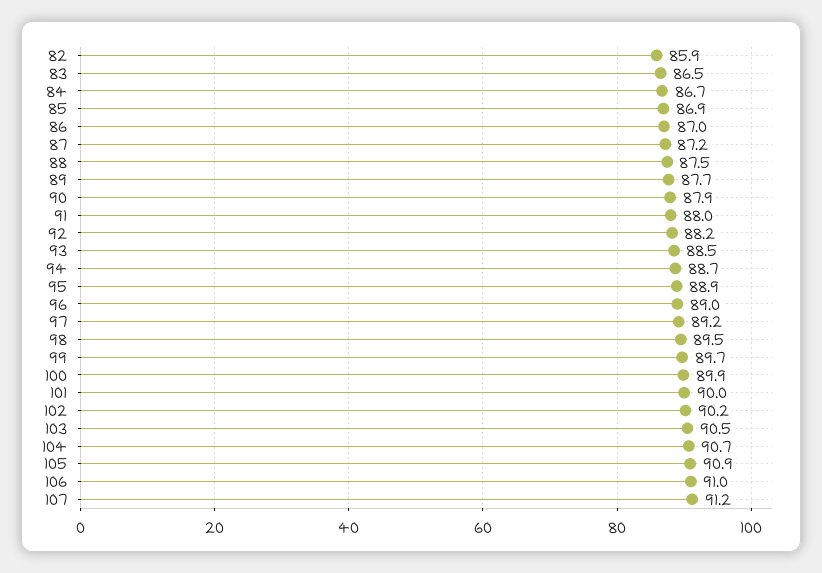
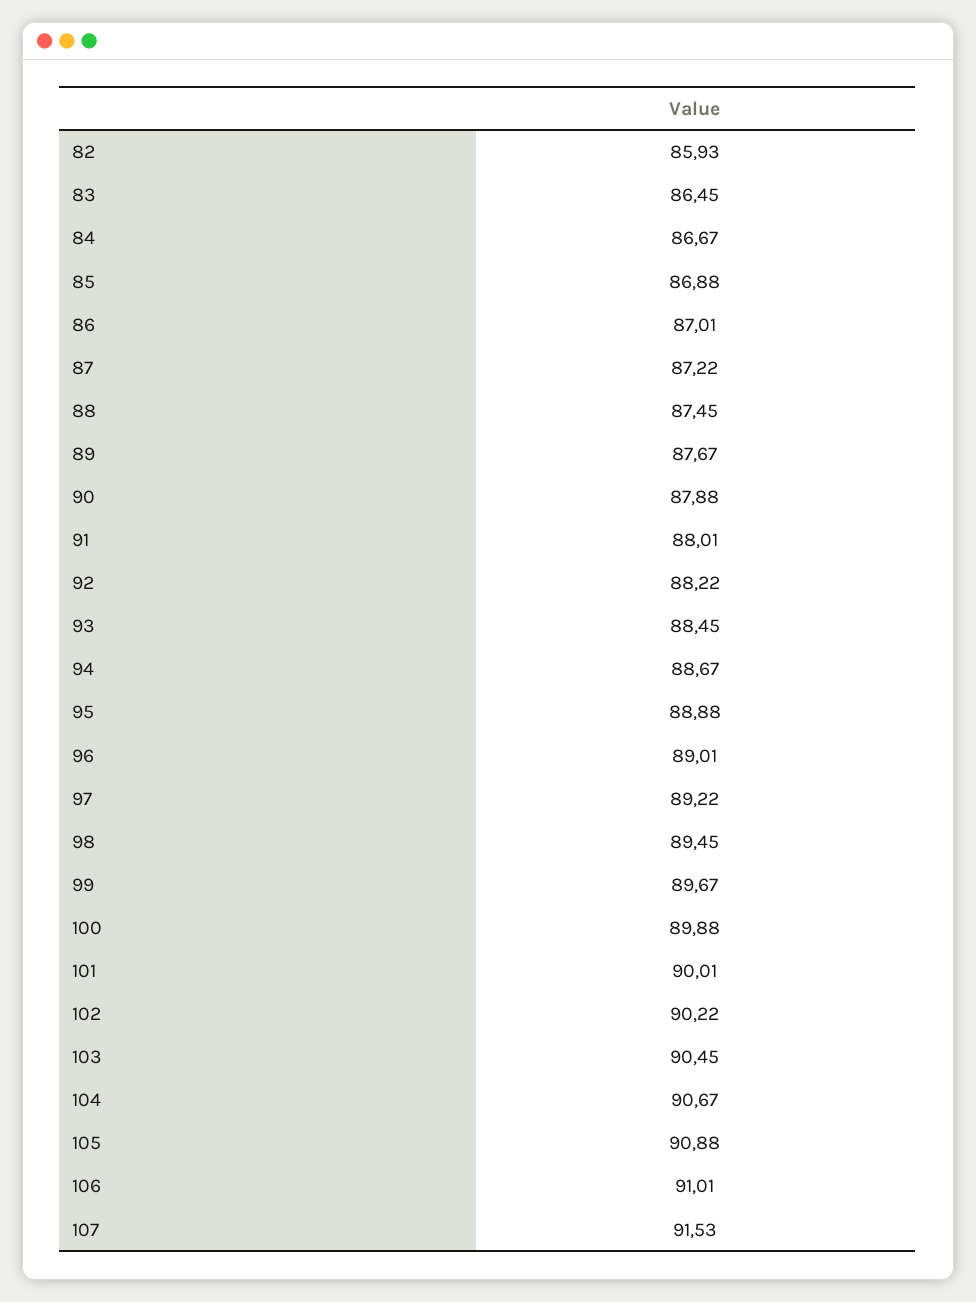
107: 91.2 -> 91.53

